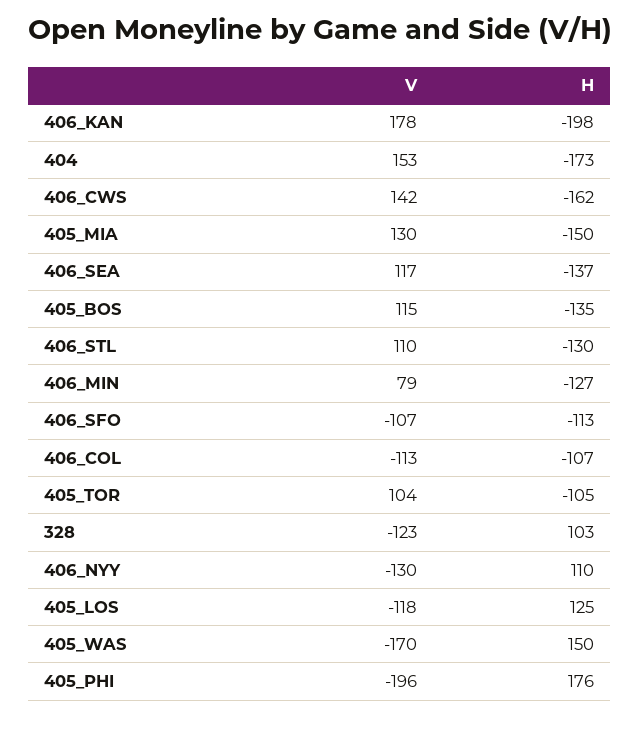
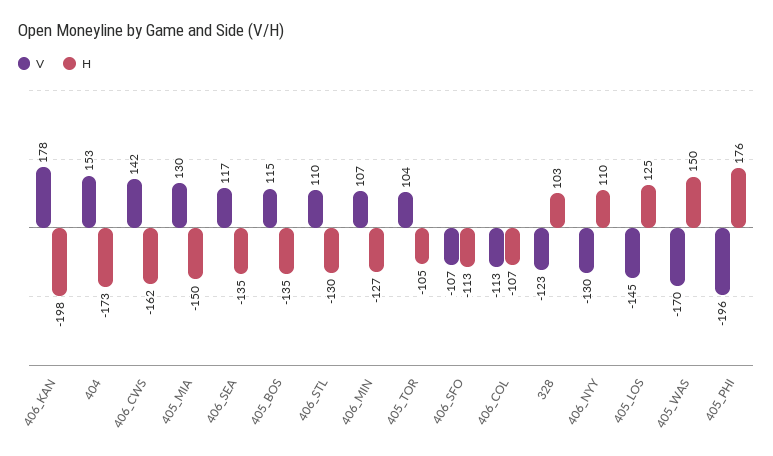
H, 406_SEA: -137 -> -135
V, 406_MIN: 79 -> 107
V, 405_LOS: -118 -> -145

